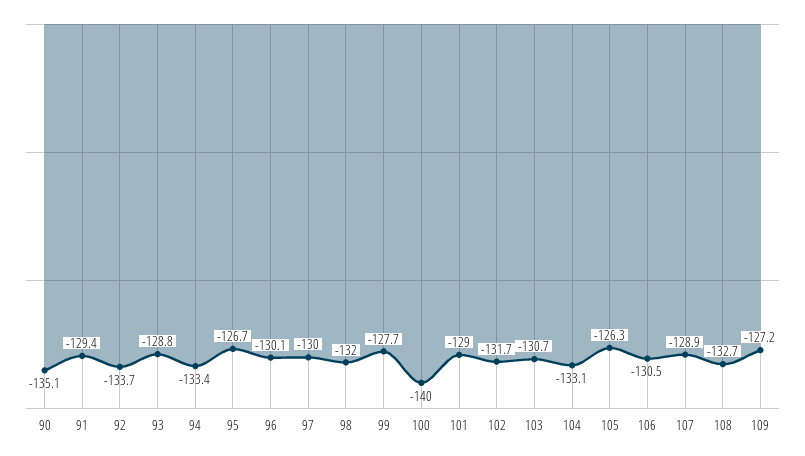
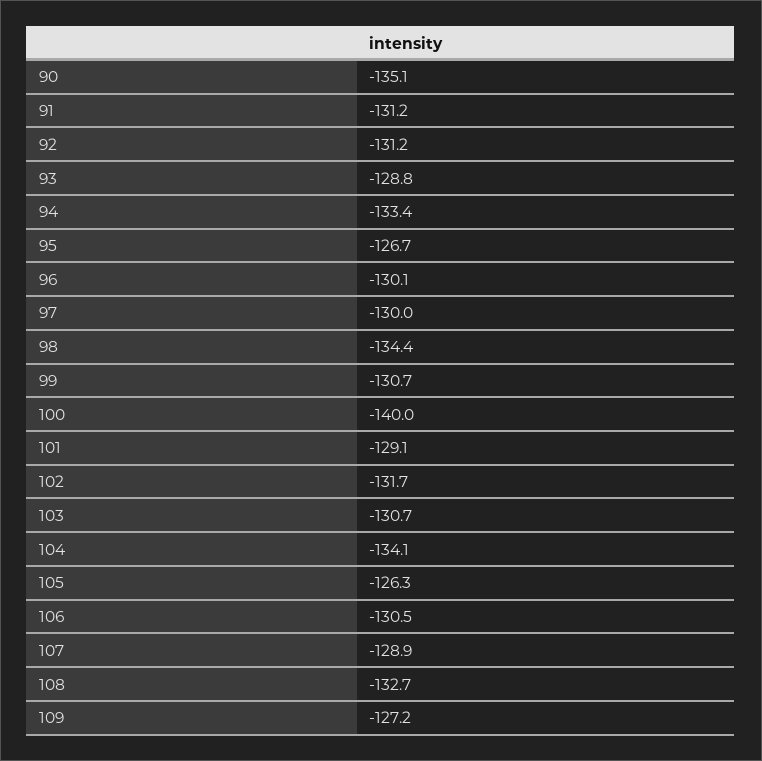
91: -129.4 -> -131.2
92: -133.7 -> -131.2
98: -132 -> -134.4
99: -127.7 -> -130.7
101: -129 -> -129.1
104: -133.1 -> -134.1

